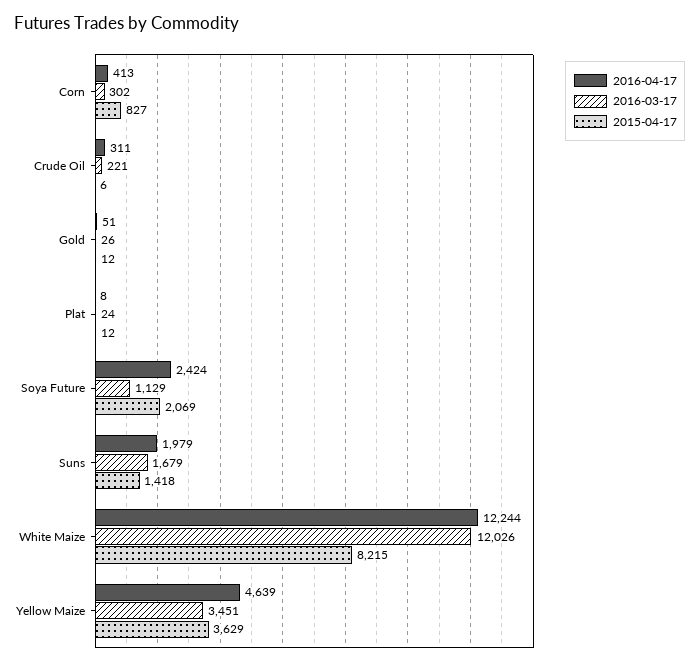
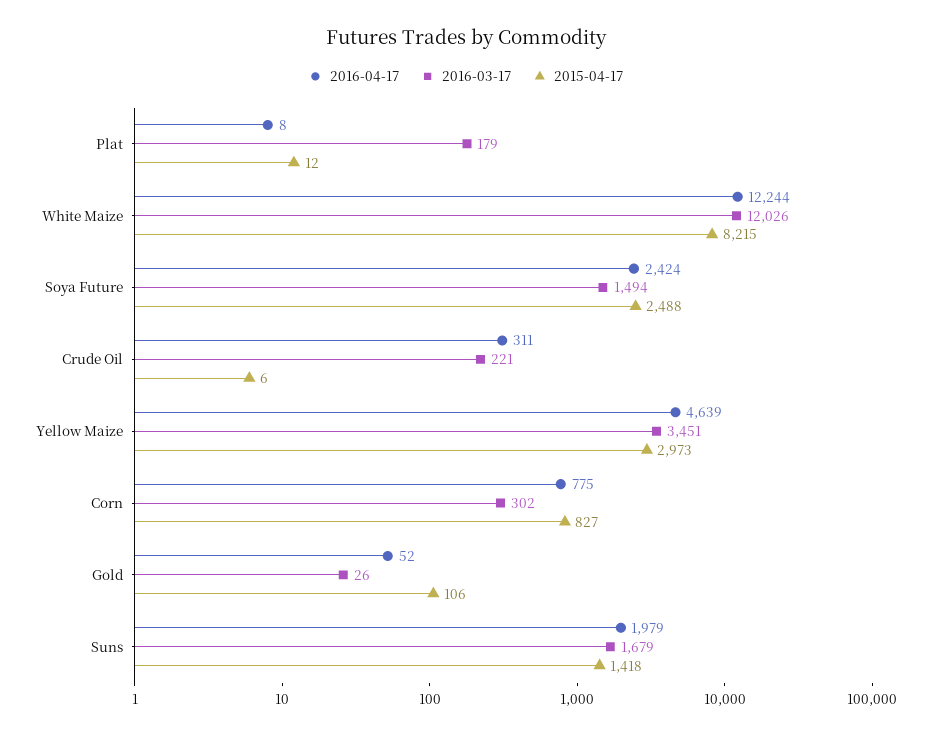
2016-04-17, Corn: 413 -> 775
2016-04-17, Gold: 51 -> 52
2015-04-17, Gold: 12 -> 106
2016-03-17, Plat: 24 -> 179
2016-03-17, Soya Future: 1129 -> 1494
2015-04-17, Soya Future: 2069 -> 2488
2015-04-17, Yellow Maize: 3629 -> 2973

